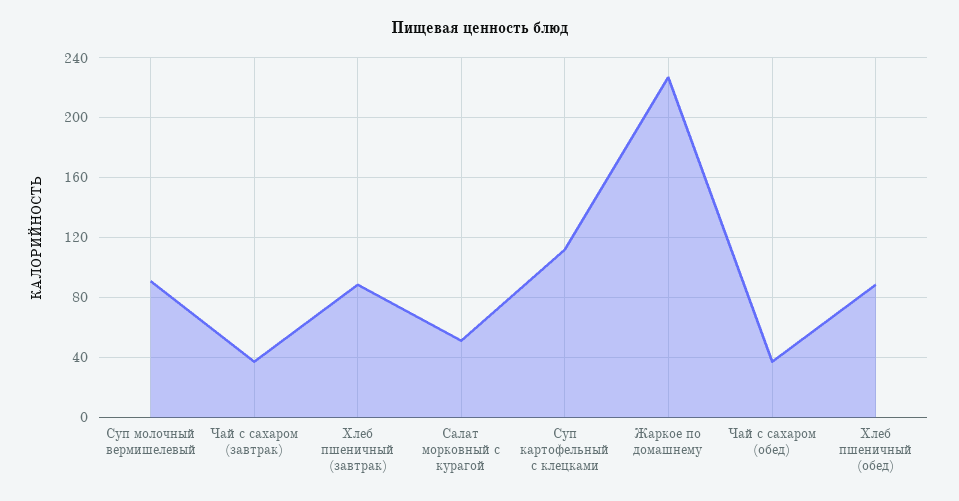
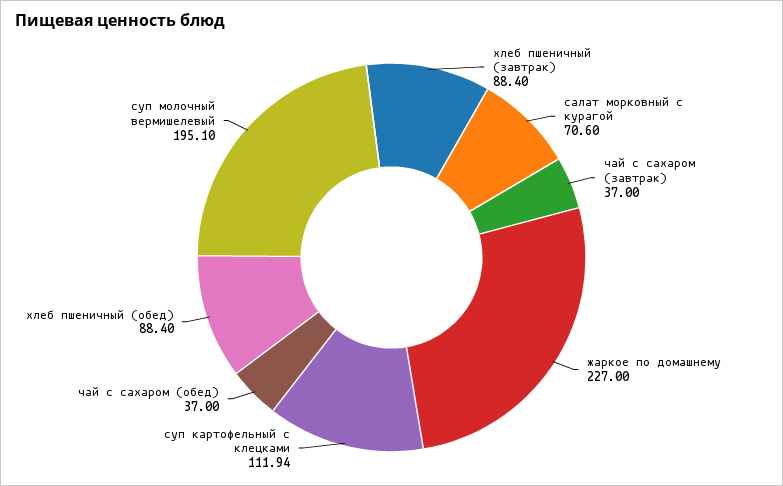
Суп молочный вермишелевый: 90 -> 195.1
Салат морковный с курагой: 50 -> 70.6

